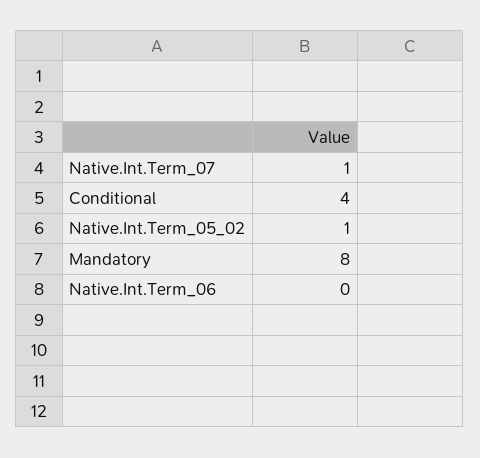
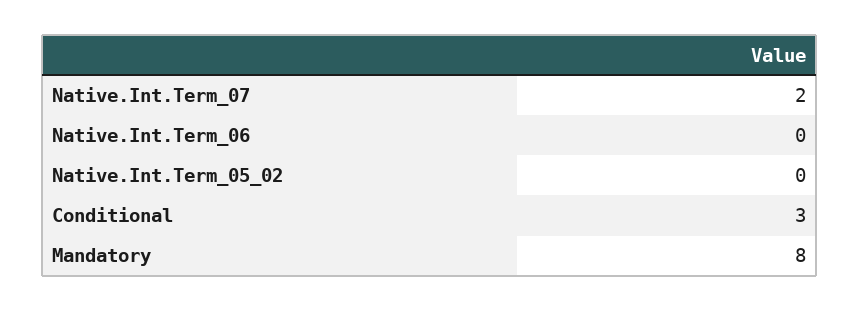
Native.Int.Term_07: 1 -> 2
Conditional: 4 -> 3
Native.Int.Term_05_02: 1 -> 0

